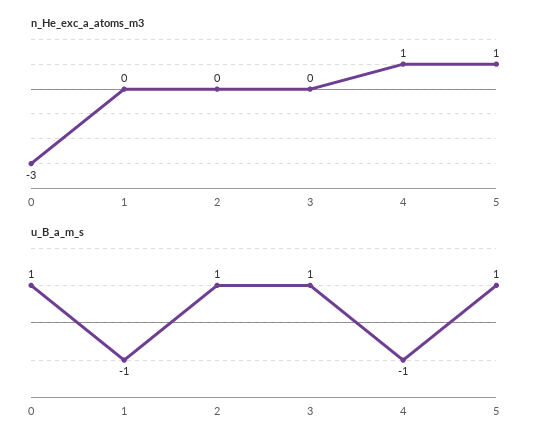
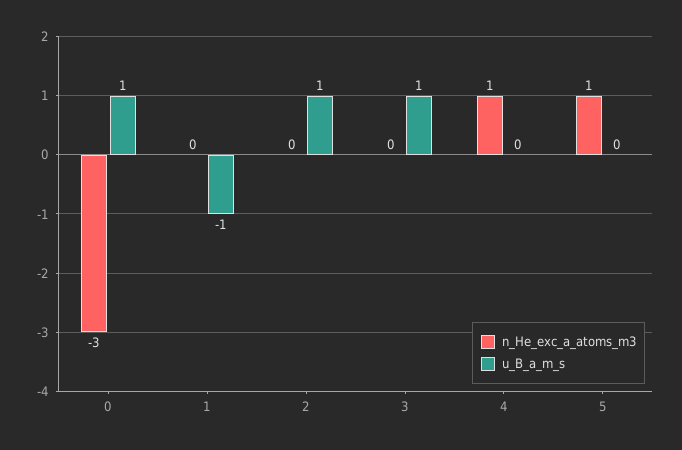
u_B_a_m_s, 4: -1 -> 0
u_B_a_m_s, 5: 1 -> 0

